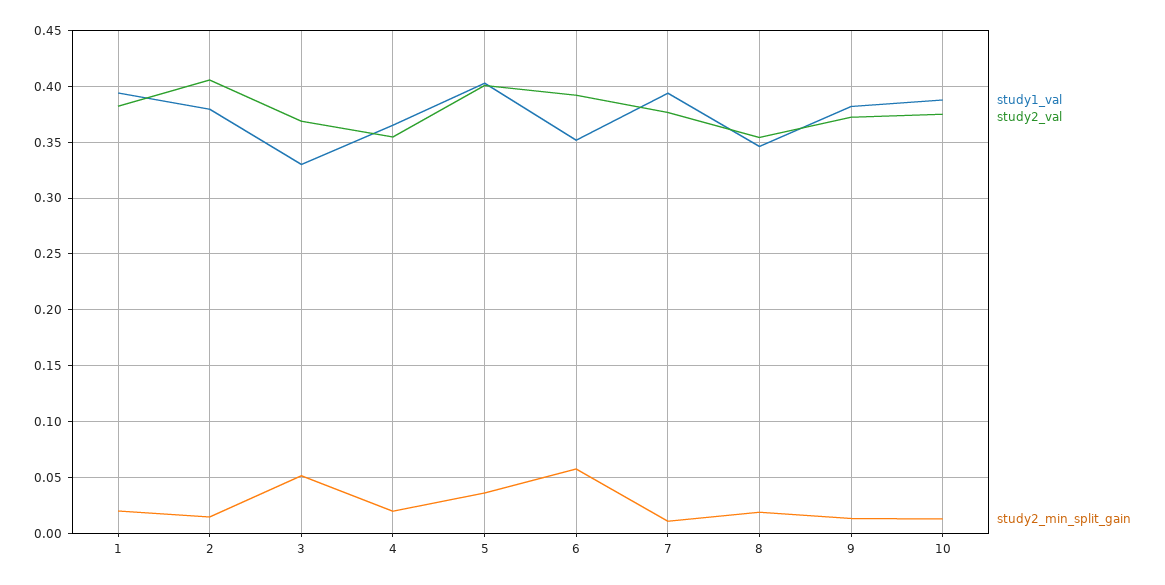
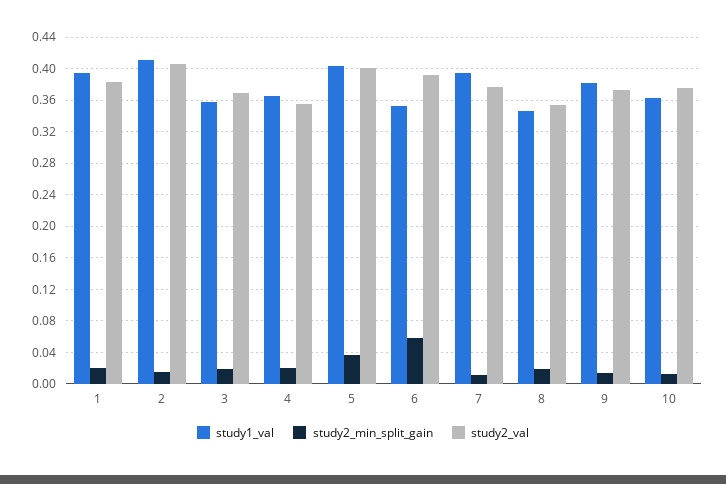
study1_val, 2: 0.38 -> 0.41
study1_val, 3: 0.33 -> 0.36
study2_min_split_gain, 3: 0.05 -> 0.02
study1_val, 10: 0.39 -> 0.36

